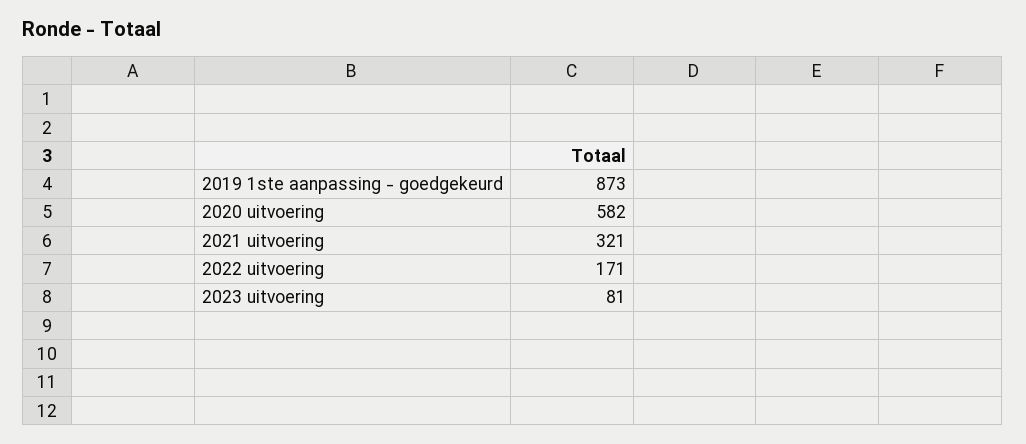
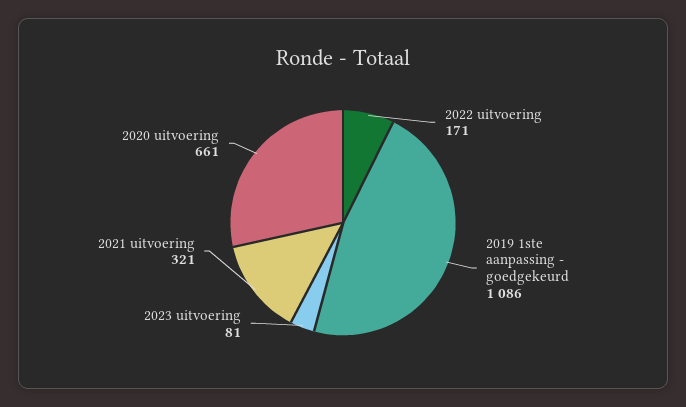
2019 1ste aanpassing - goedgekeurd: 873 -> 1086
2020 uitvoering: 582 -> 661

